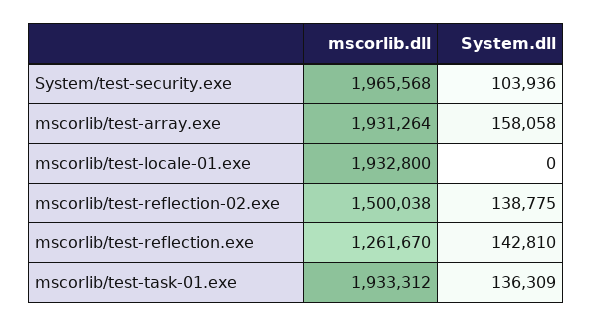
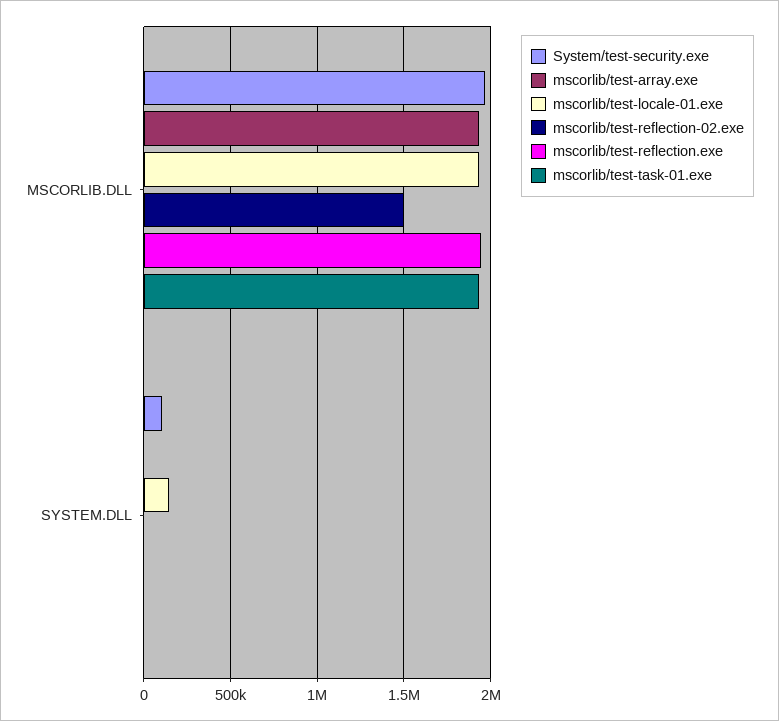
mscorlib/test-array.exe, System.dll: 158058 -> 0
mscorlib/test-locale-01.exe, System.dll: 0 -> 150000
mscorlib/test-reflection-02.exe, System.dll: 138775 -> 0
mscorlib/test-reflection.exe, mscorlib.dll: 1261670 -> 1950000
mscorlib/test-reflection.exe, System.dll: 142810 -> 0
mscorlib/test-task-01.exe, System.dll: 136309 -> 0

